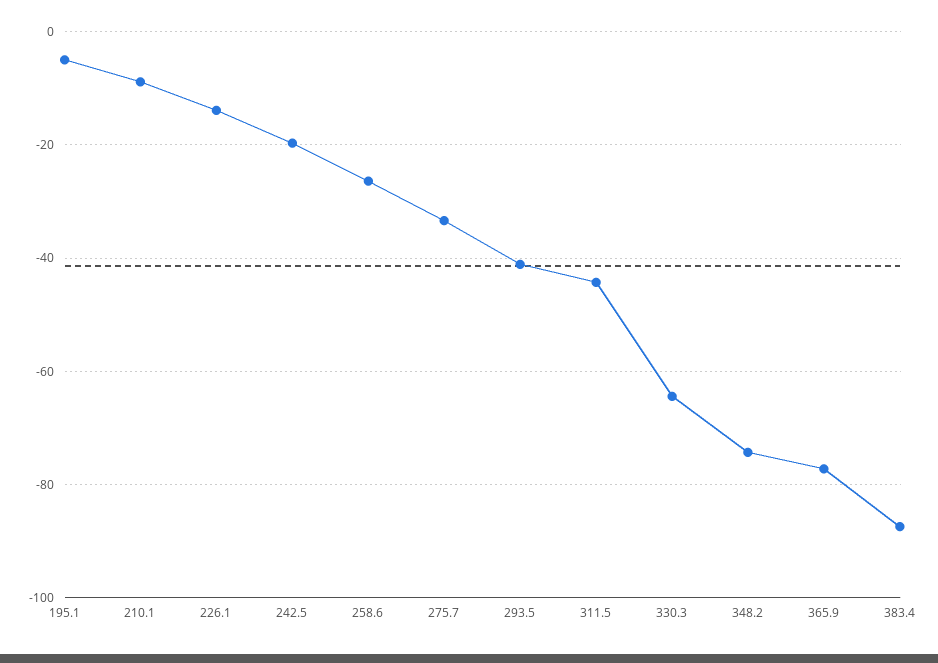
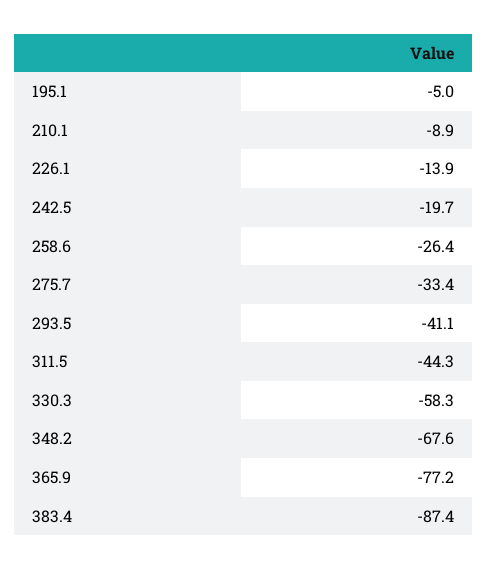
330.3: -64 -> -58.3
348.2: -74 -> -67.6

